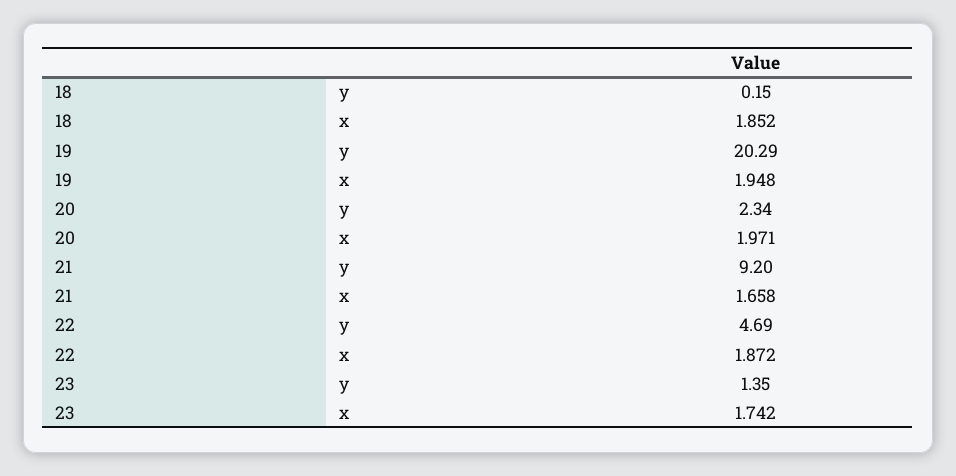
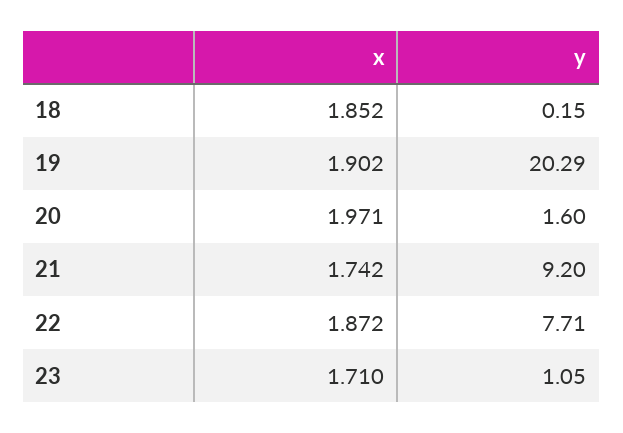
19, x: 1.948 -> 1.902
20, y: 2.34 -> 1.6
21, x: 1.658 -> 1.742
22, y: 4.69 -> 7.71
23, y: 1.35 -> 1.05
23, x: 1.742 -> 1.71

